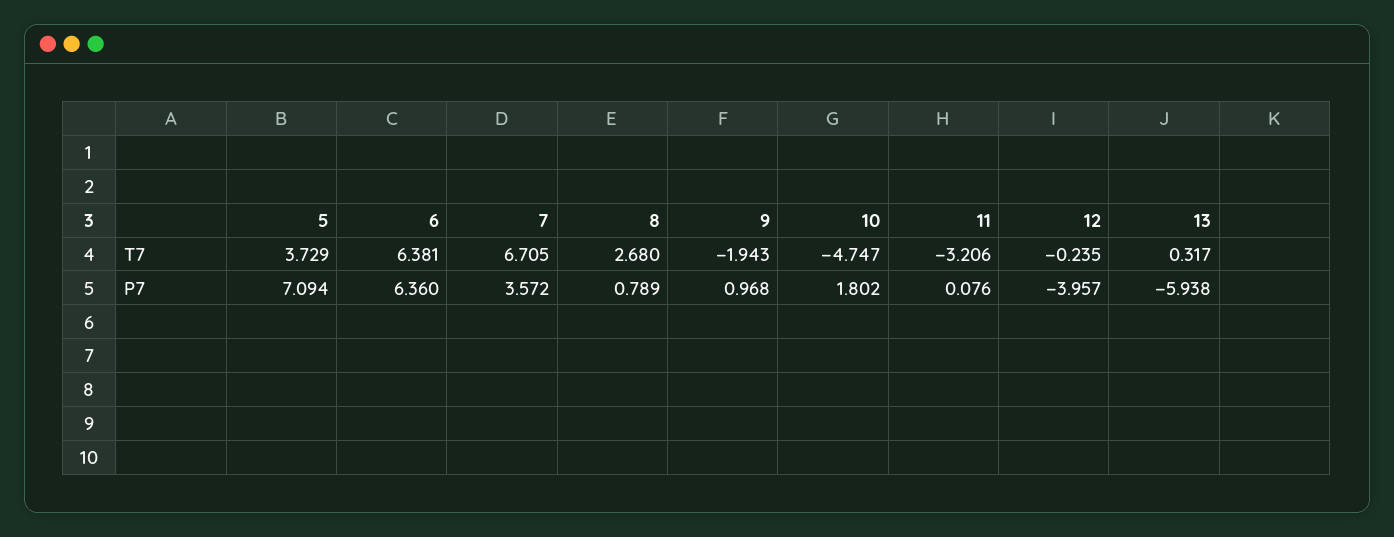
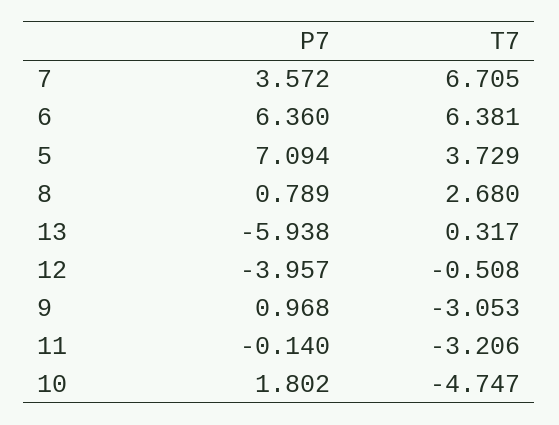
9, T7: -1.943 -> -3.053
12, T7: -0.235 -> -0.508
11, P7: 0.076 -> -0.14

